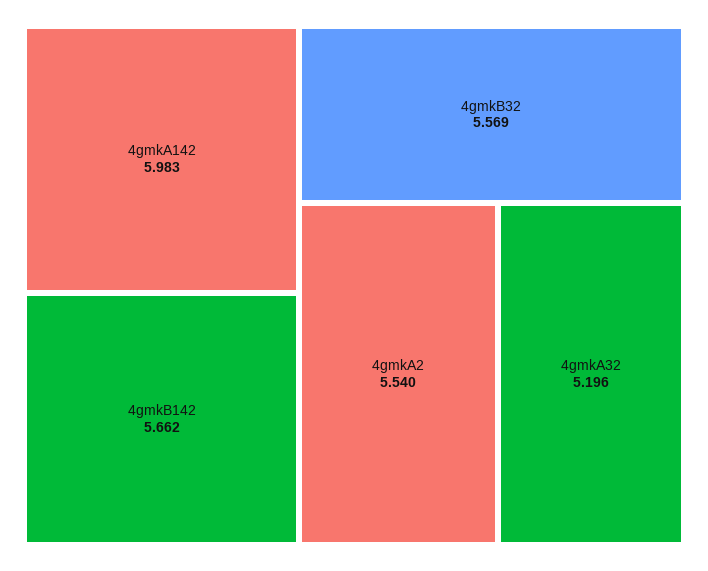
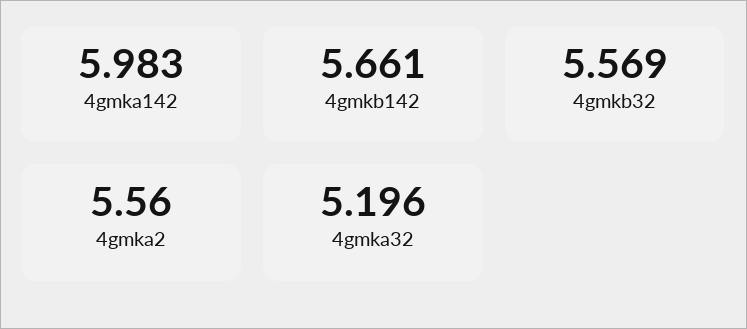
4gmkB142: 5.662 -> 5.661
4gmkA2: 5.54 -> 5.56

